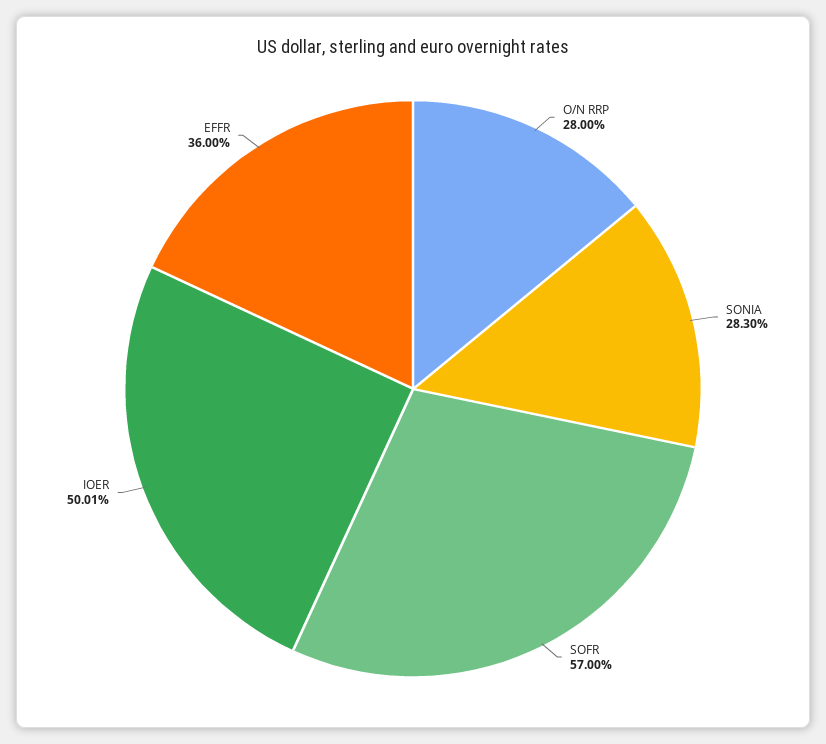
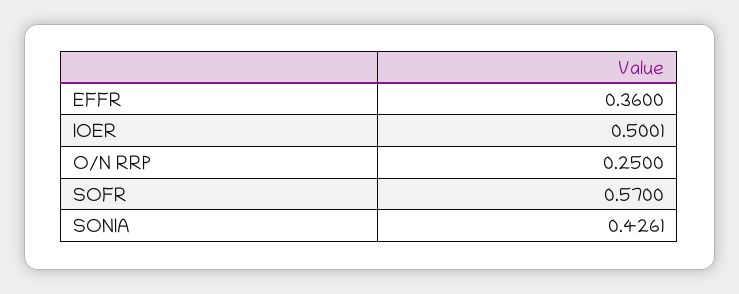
O/N RRP: 0.28 -> 0.25
SONIA: 0.283 -> 0.4261

